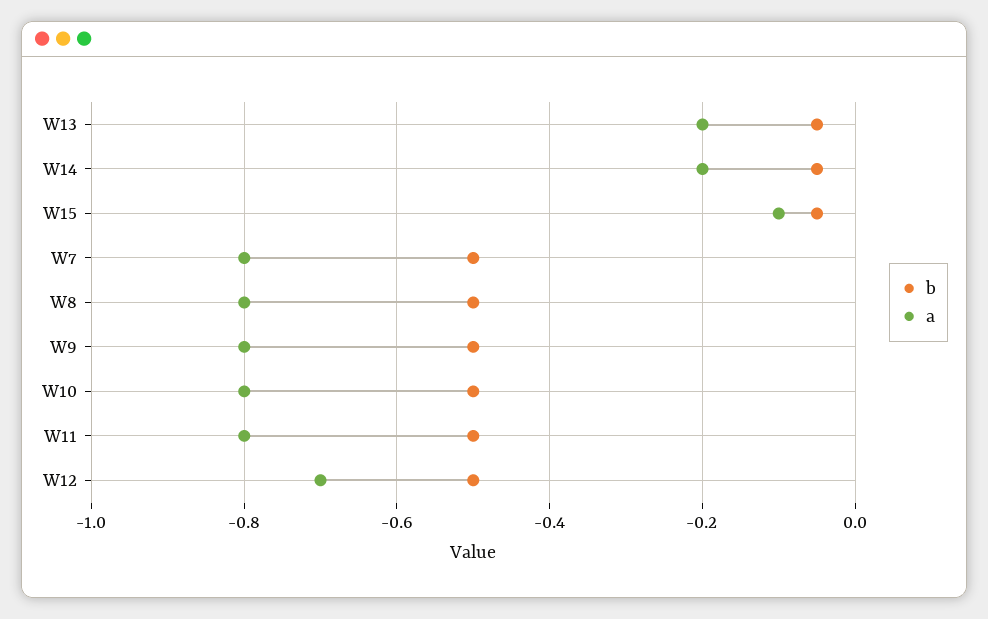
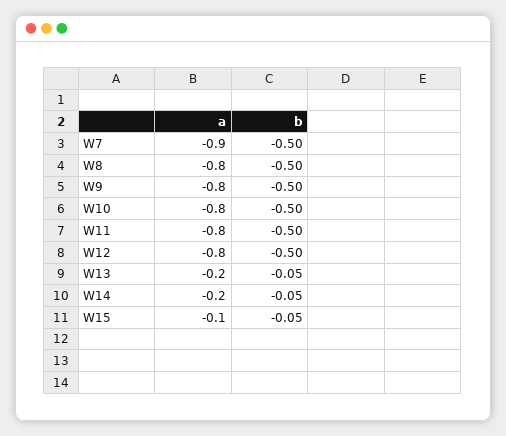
a, W7: -0.8 -> -0.9
a, W12: -0.7 -> -0.8

